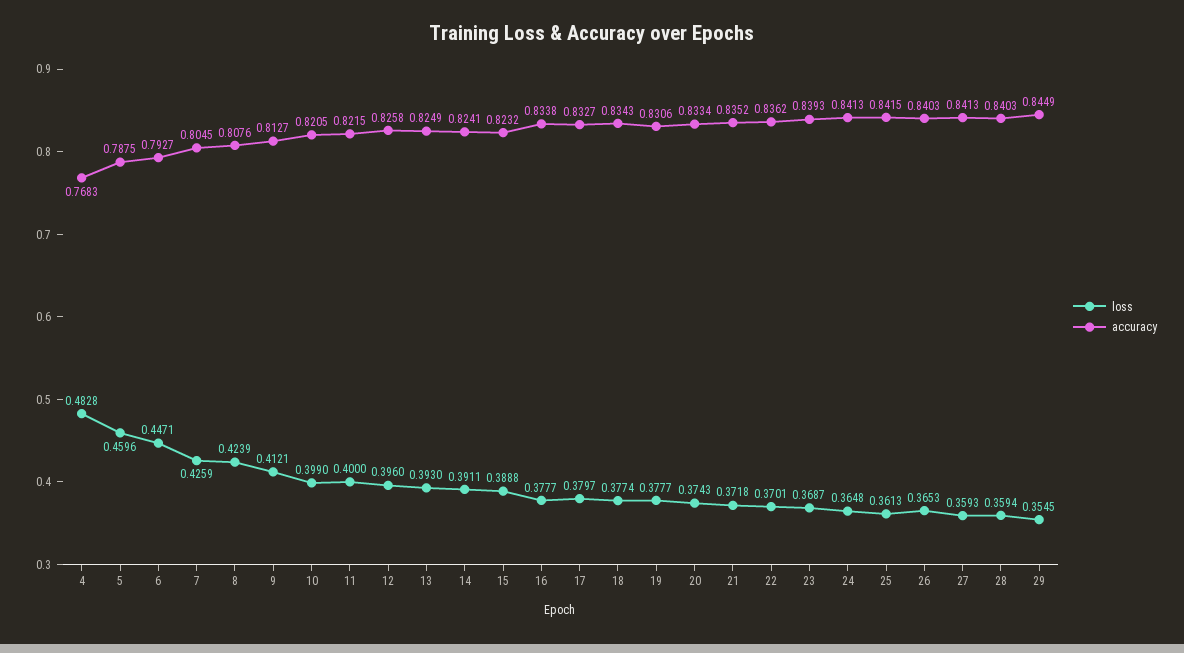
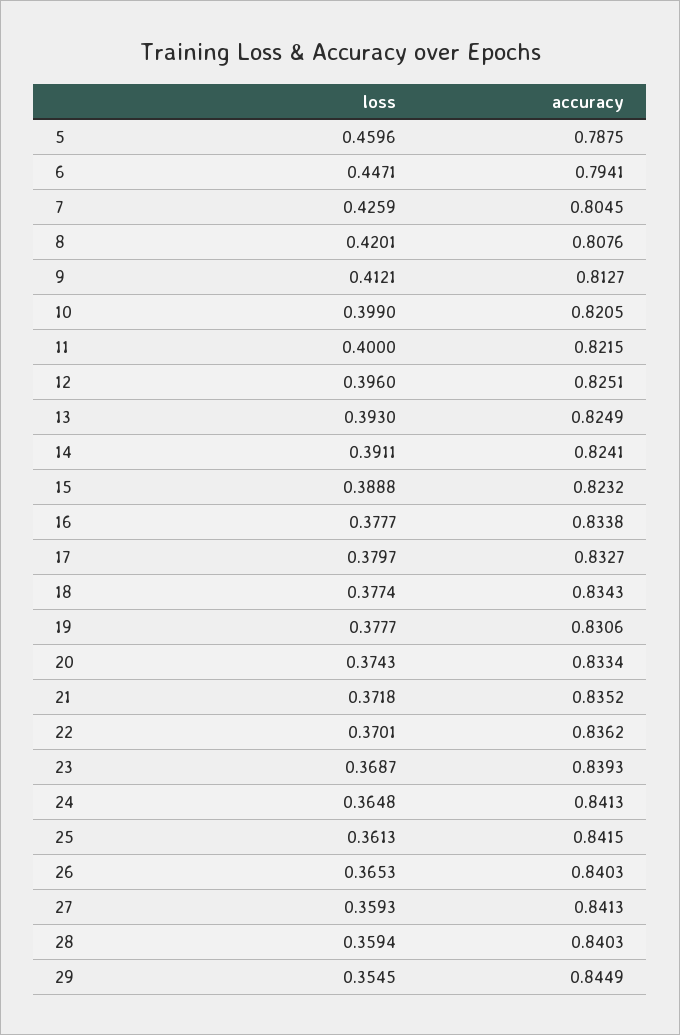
loss, 4: 0.4828 -> none
accuracy, 4: 0.7683 -> none
accuracy, 6: 0.7927 -> 0.7941
loss, 8: 0.4239 -> 0.4201
accuracy, 12: 0.8258 -> 0.8251

